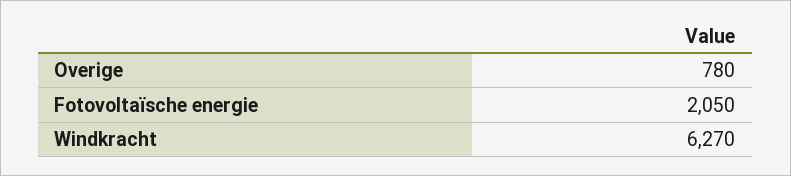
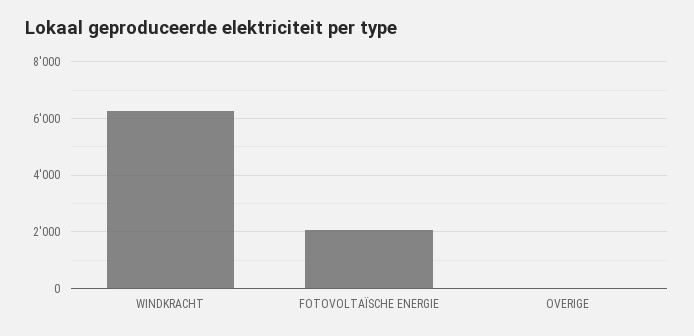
Overige: 780 -> 0

